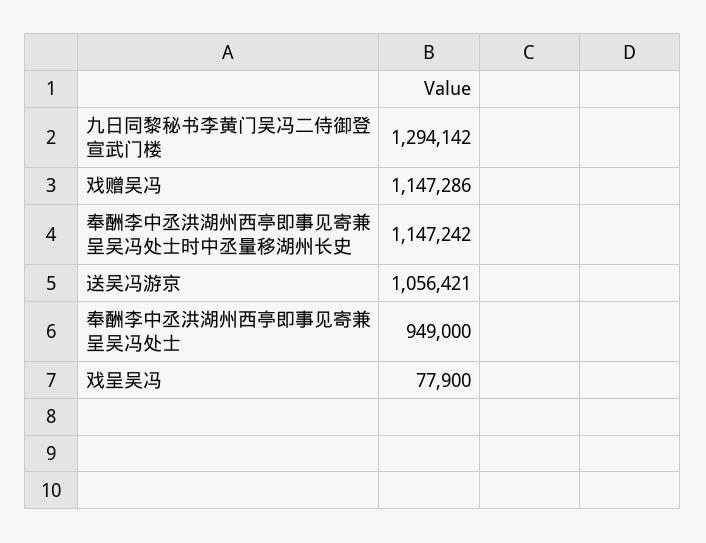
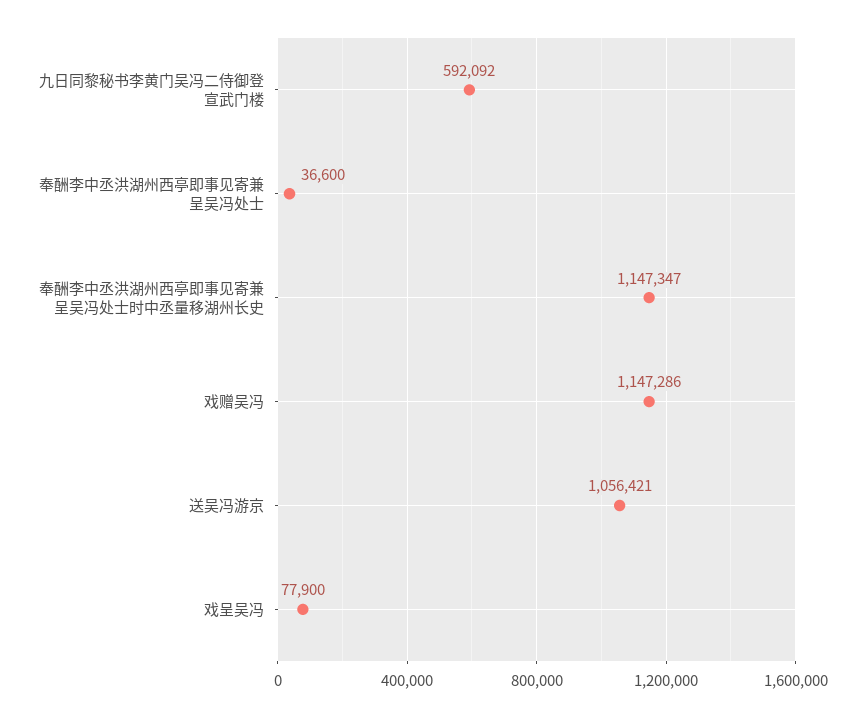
九日同黎秘书李黄门吴冯二侍御登宣武门楼: 1294142 -> 592092
奉酬李中丞洪湖州西亭即事见寄兼呈吴冯处士时中丞量移湖州长史: 1147242 -> 1147347
奉酬李中丞洪湖州西亭即事见寄兼呈吴冯处士: 949000 -> 36600

